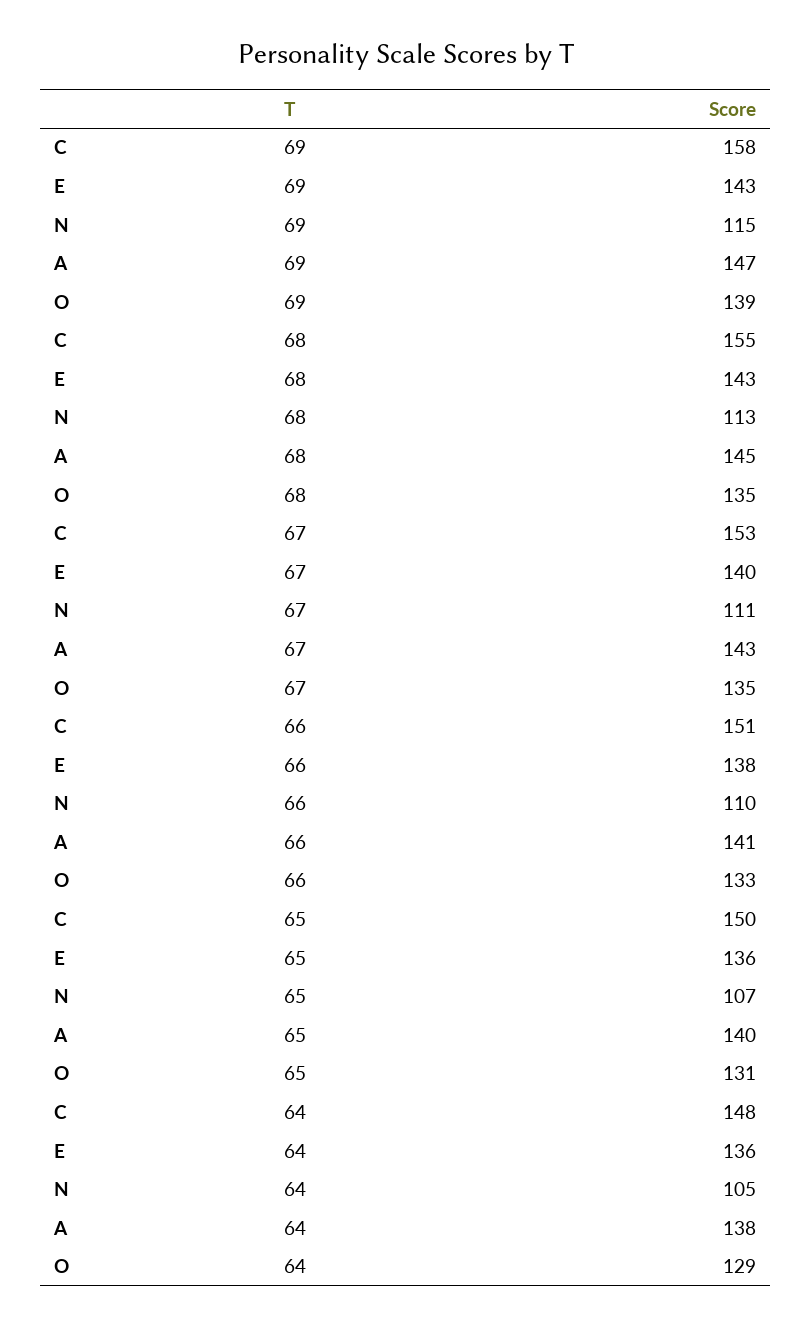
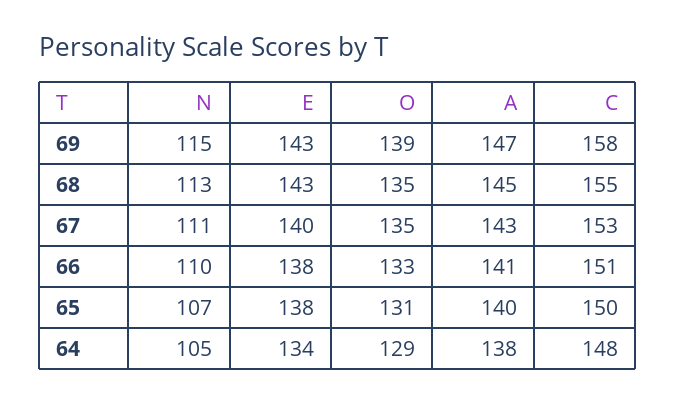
E, 65: 136 -> 138
E, 64: 136 -> 134

